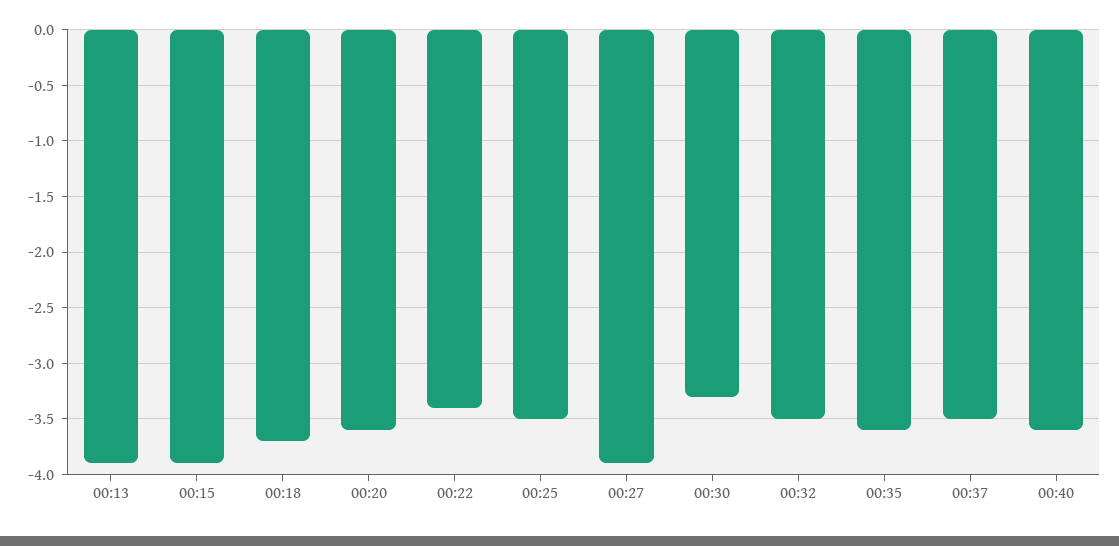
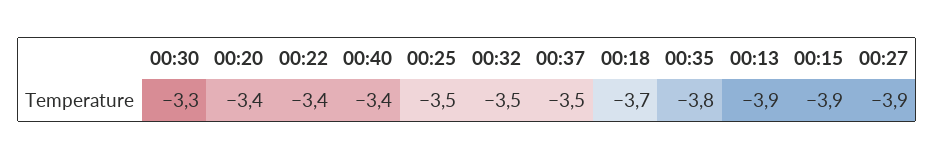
00:20: -3.6 -> -3.4
00:35: -3.6 -> -3.8
00:40: -3.6 -> -3.4

